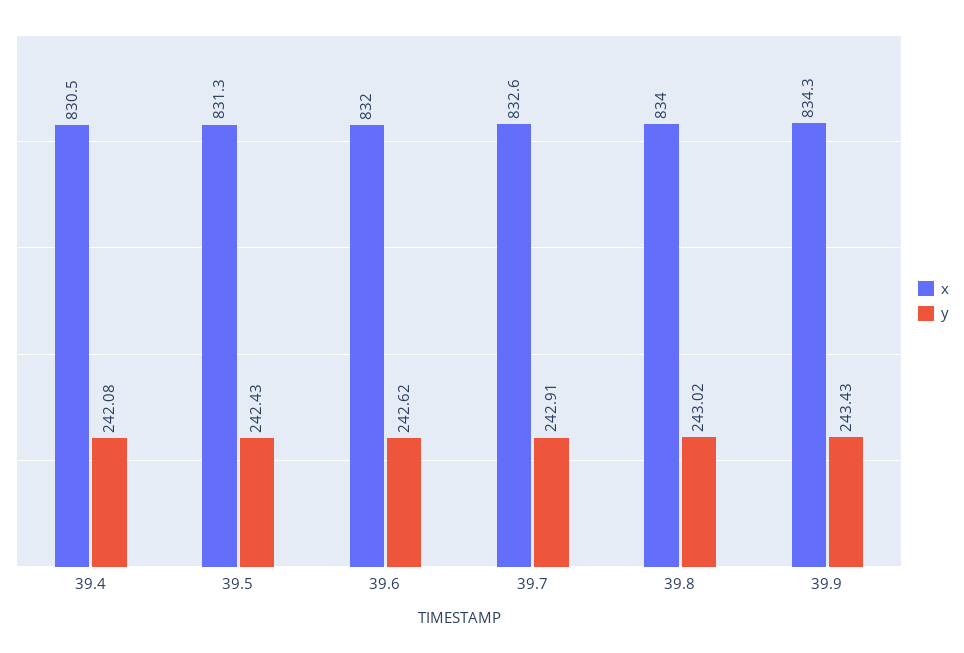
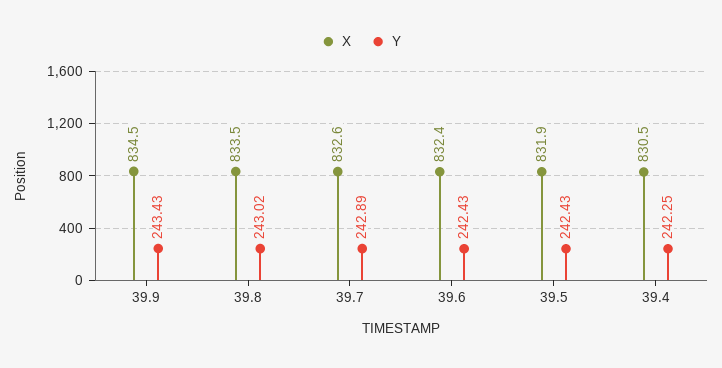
y, 39.4: 242.08 -> 242.25
x, 39.5: 831.3 -> 831.9
x, 39.6: 832 -> 832.4
y, 39.6: 242.62 -> 242.43
y, 39.7: 242.91 -> 242.89
x, 39.8: 834 -> 833.5
x, 39.9: 834.3 -> 834.5

